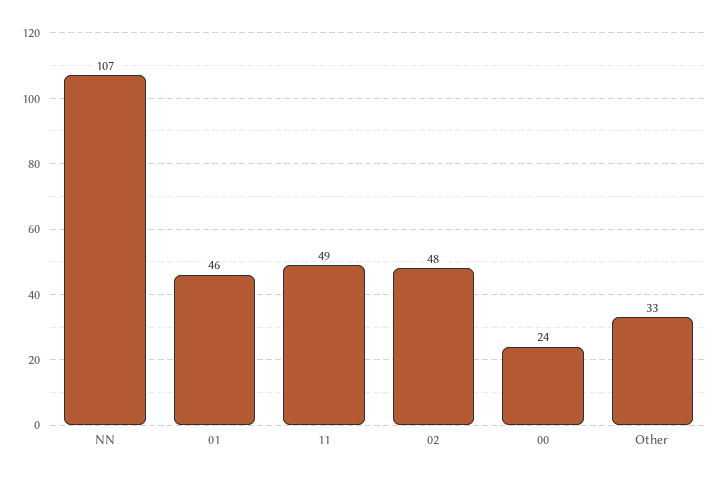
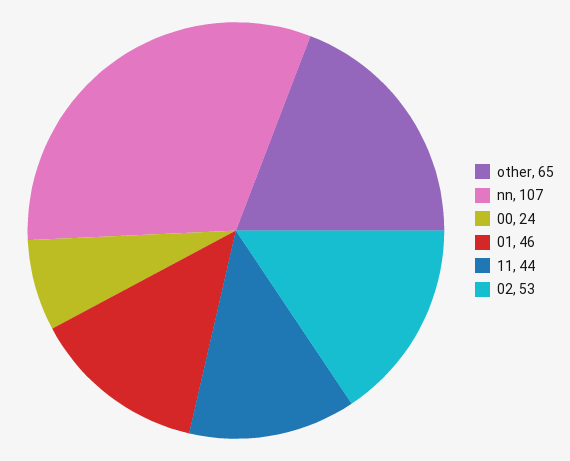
11: 49 -> 44
02: 48 -> 53
Other: 33 -> 65

